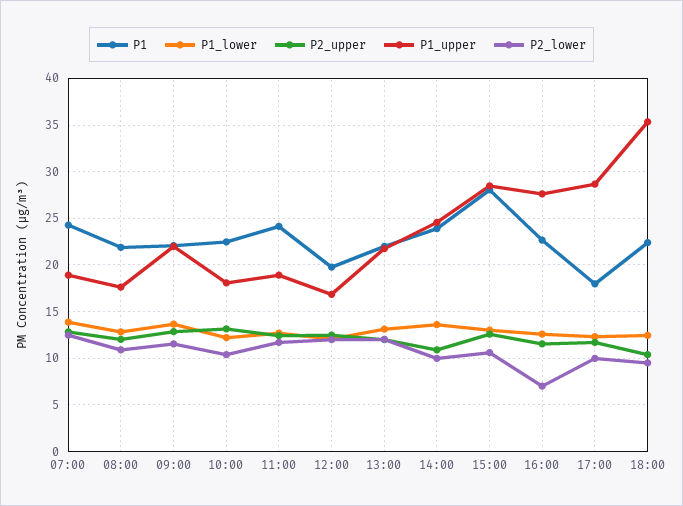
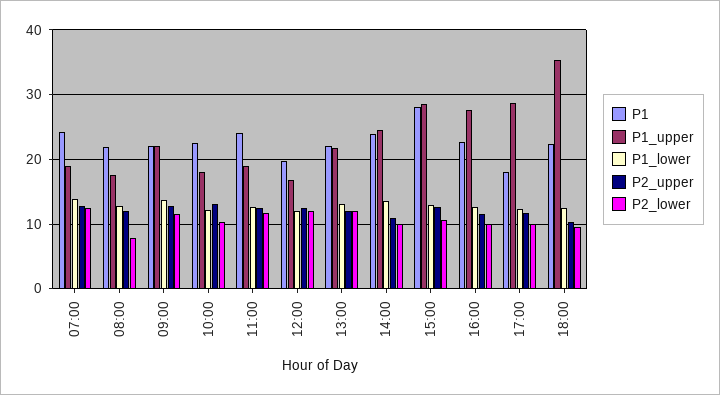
P2_lower, 08:00: 11 -> 8
P2_lower, 16:00: 7 -> 10

